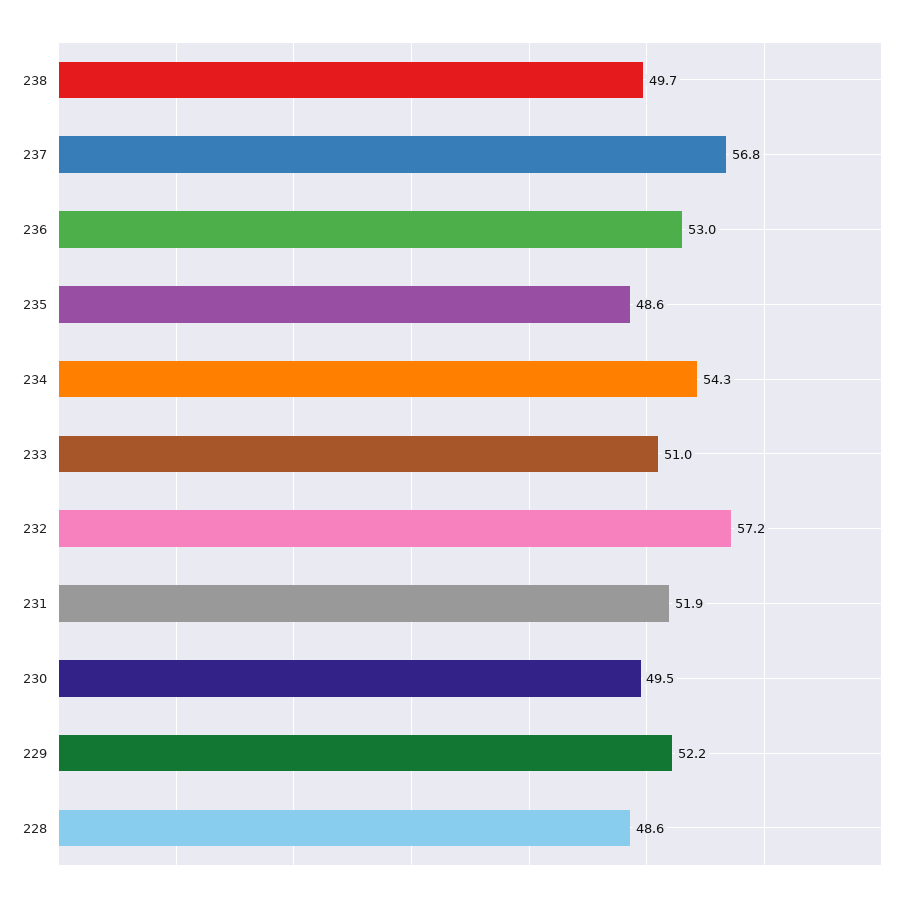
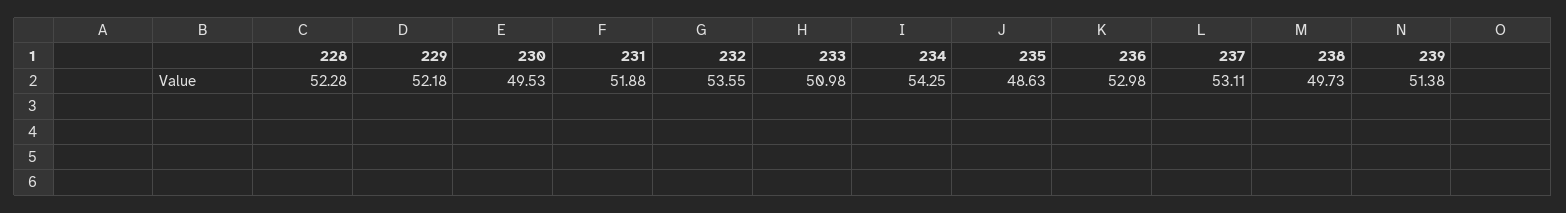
237: 56.8 -> 53.11
232: 57.2 -> 53.55
228: 48.6 -> 52.28
239: none -> 51.38

